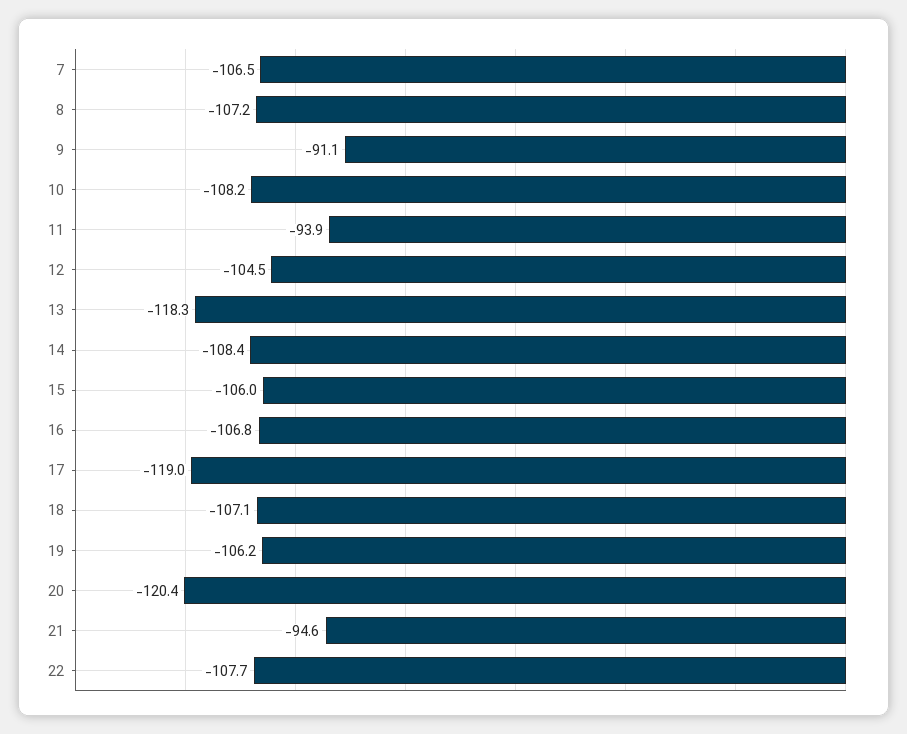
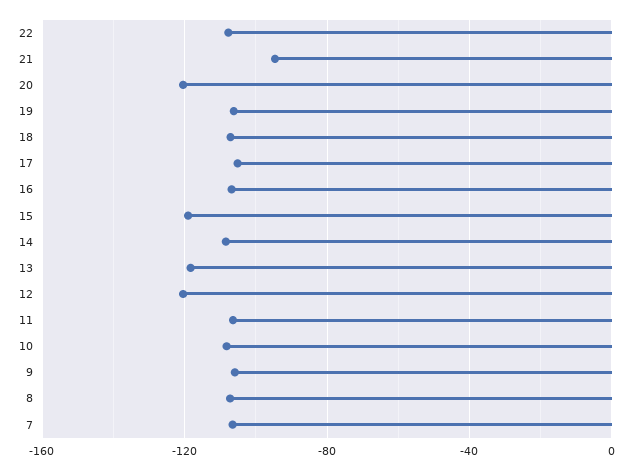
9: -91.1 -> -105
11: -93.9 -> -105
12: -104.5 -> -120
15: -106 -> -120
17: -119 -> -105

